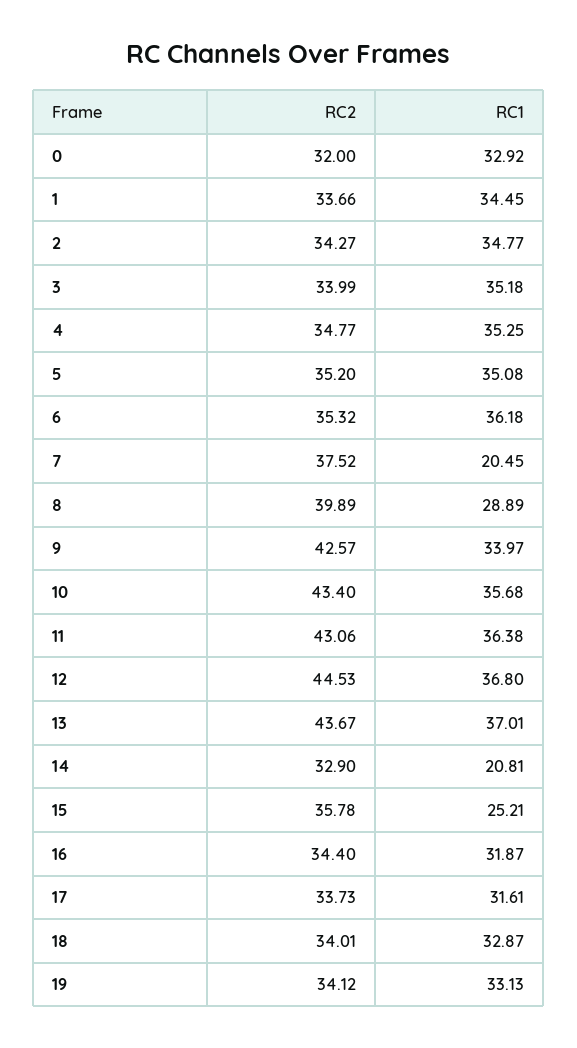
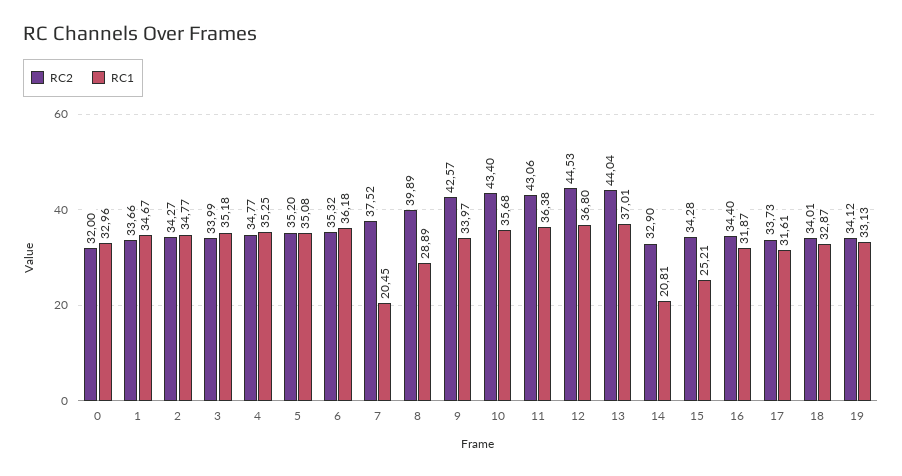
RC1, 0: 32.92 -> 32.96
RC1, 1: 34.45 -> 34.67
RC2, 13: 43.67 -> 44.04
RC2, 15: 35.78 -> 34.28

